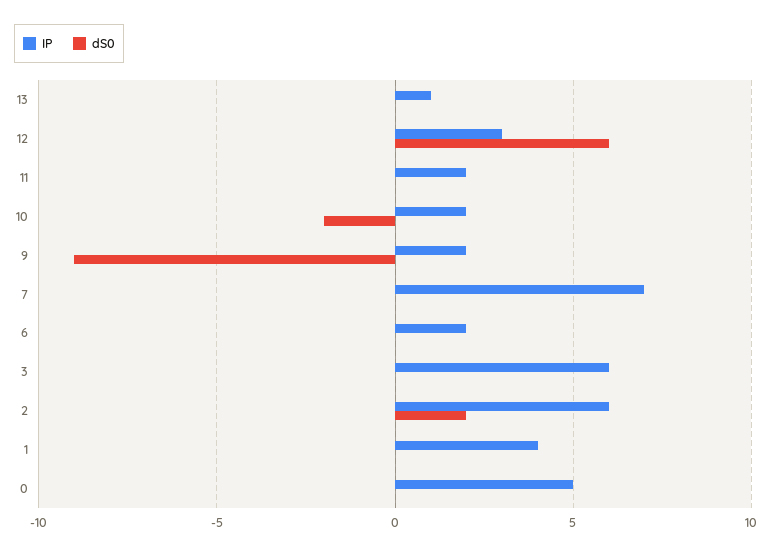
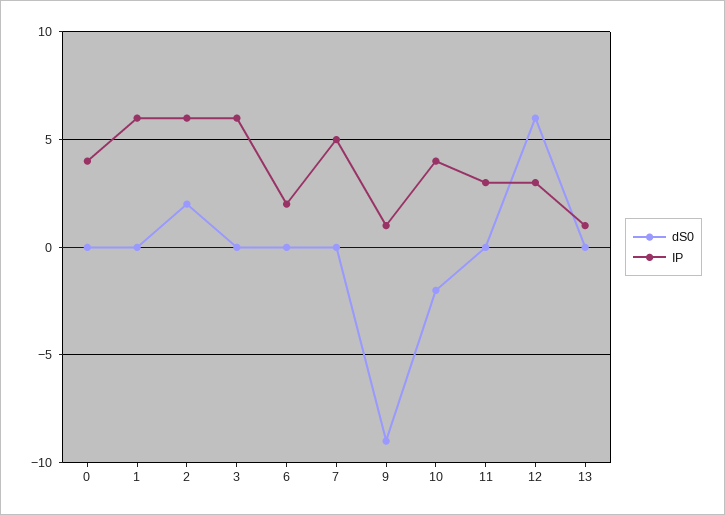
IP, 11: 2 -> 3
IP, 10: 2 -> 4
IP, 9: 2 -> 1
IP, 7: 7 -> 5
IP, 1: 4 -> 6
IP, 0: 5 -> 4

